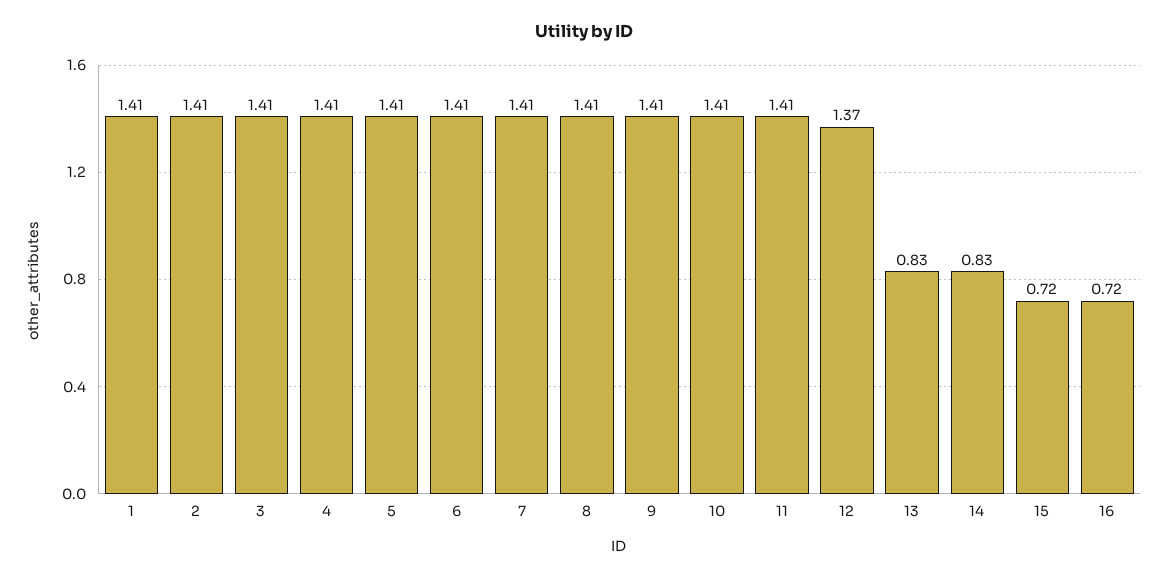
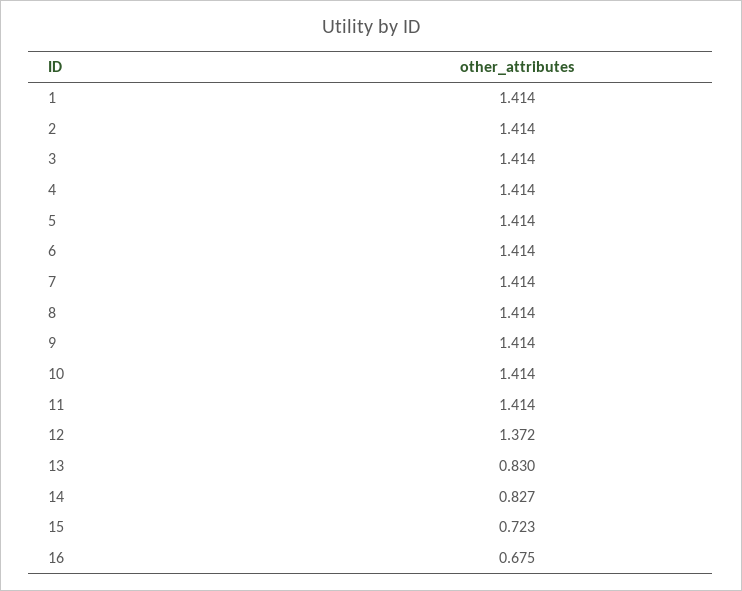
16: 0.72 -> 0.675

